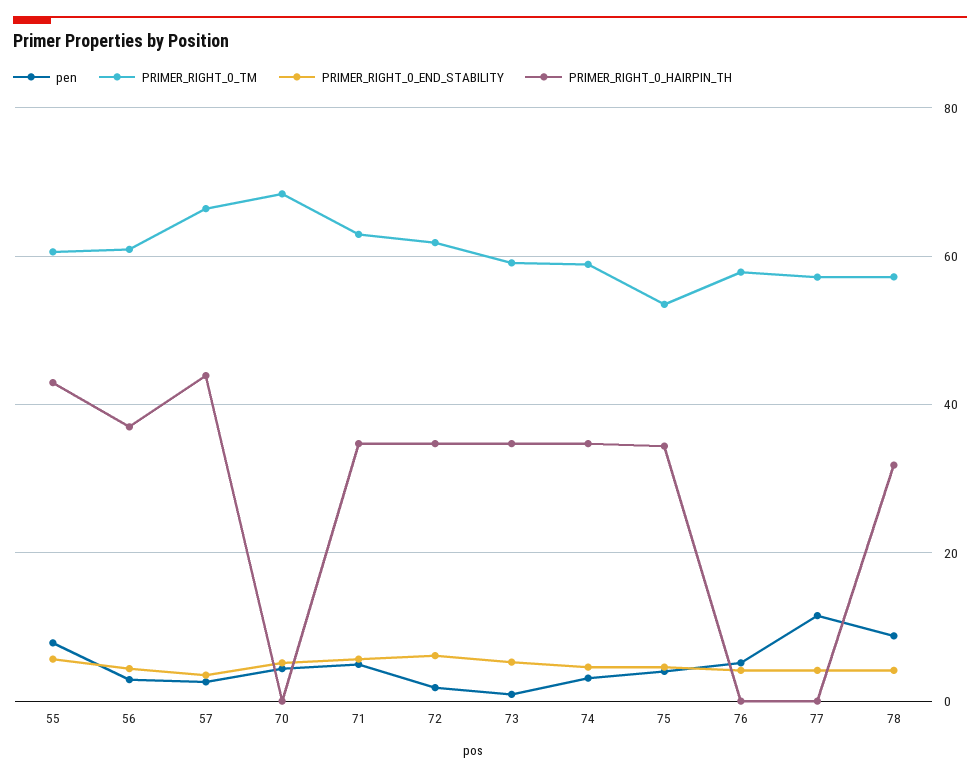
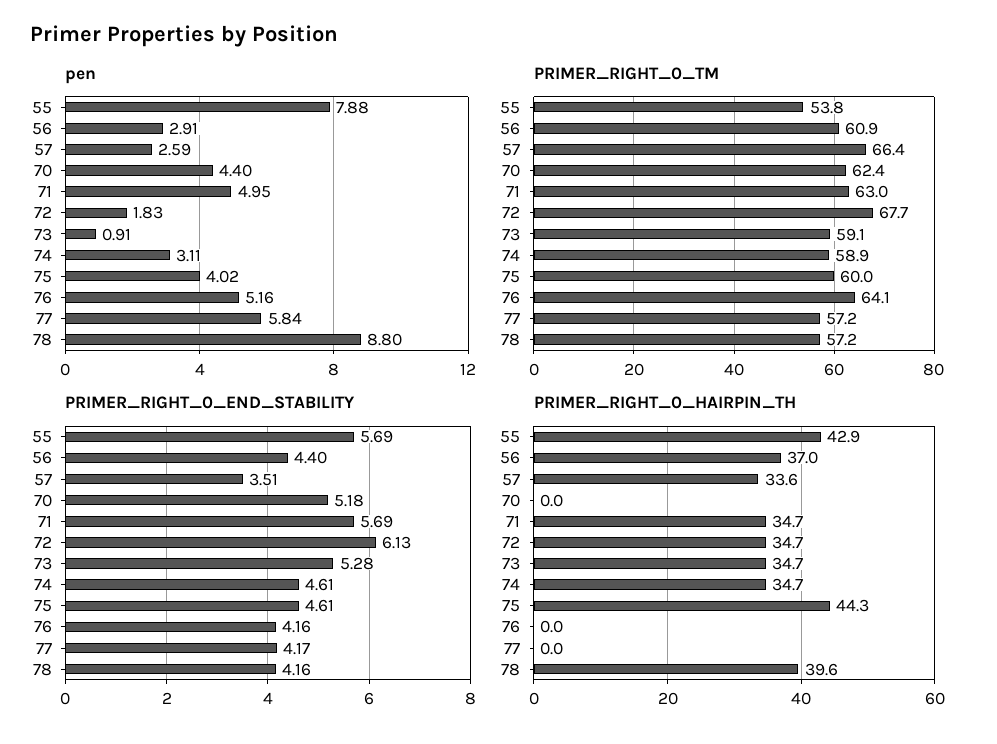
PRIMER_RIGHT_0_TM, 55: 60 -> 53.8
PRIMER_RIGHT_0_HAIRPIN_TH, 57: 44 -> 33.6
PRIMER_RIGHT_0_TM, 70: 68 -> 62.4
PRIMER_RIGHT_0_TM, 72: 62 -> 67.7
PRIMER_RIGHT_0_TM, 75: 54 -> 60
PRIMER_RIGHT_0_HAIRPIN_TH, 75: 34 -> 44.3
PRIMER_RIGHT_0_TM, 76: 58 -> 64.1
pen, 77: 12 -> 5.84
PRIMER_RIGHT_0_HAIRPIN_TH, 78: 32 -> 39.6

